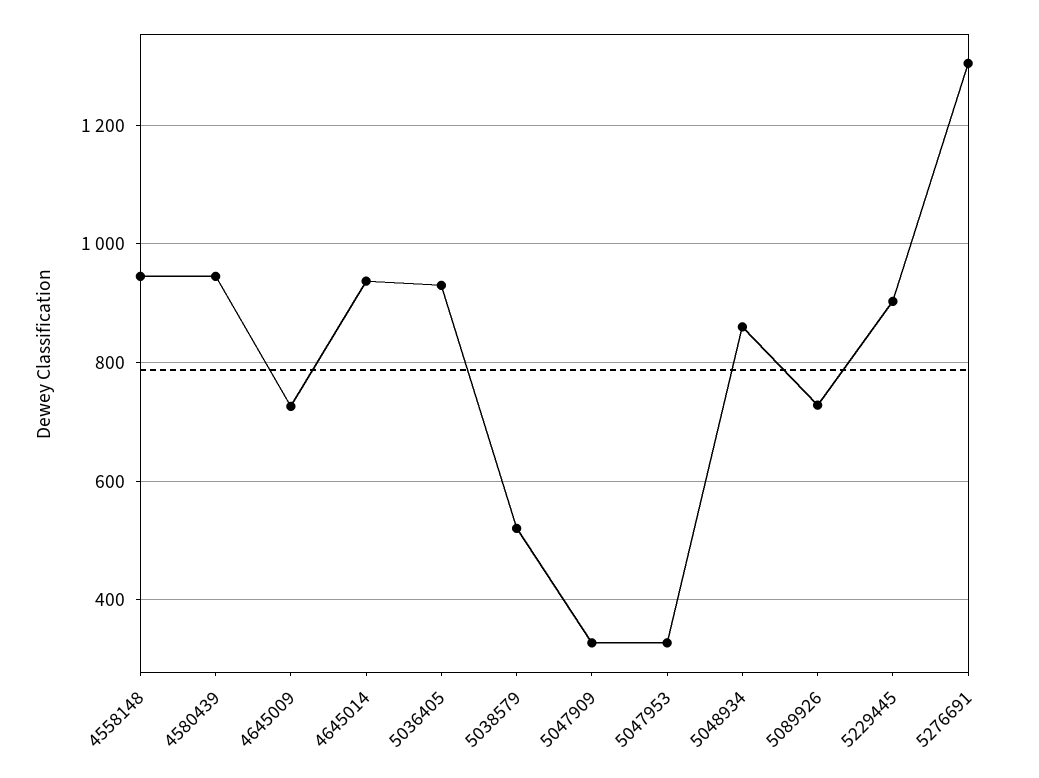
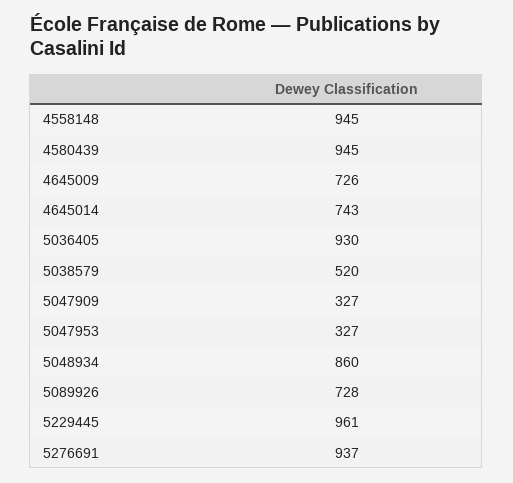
4645014: 940 -> 743
5229445: 900 -> 961
5276691: 1300 -> 937

